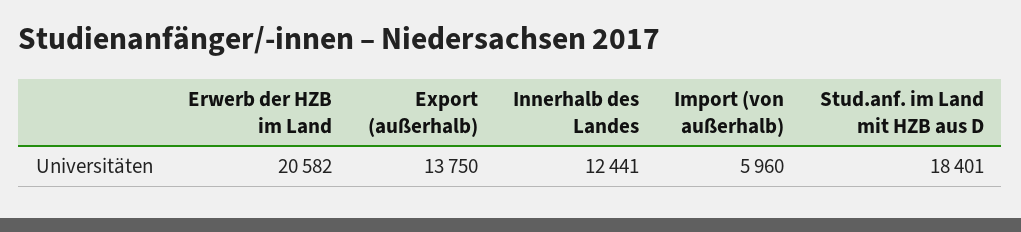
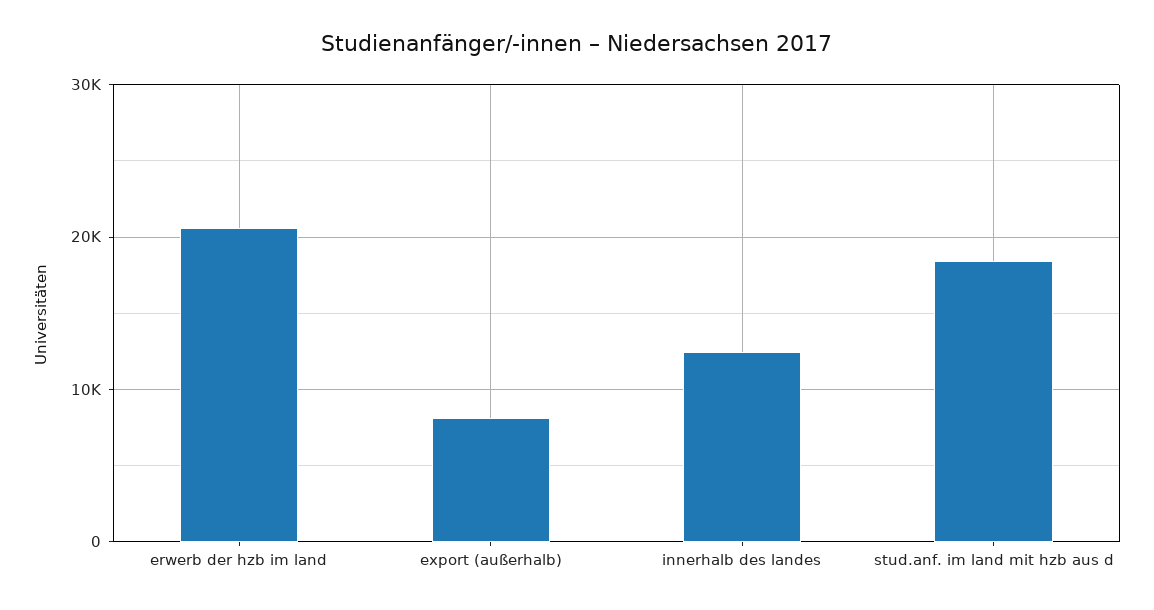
Export (außerhalb): 13750 -> 8000
Import (von außerhalb): 5960 -> none

